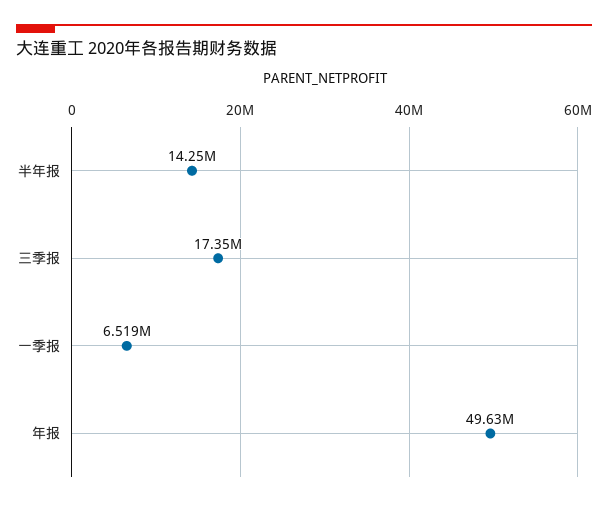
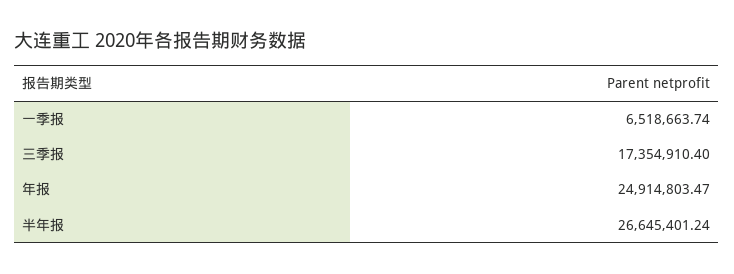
半年报: 14250000 -> 26645401.24
年报: 49630000 -> 24914803.47

